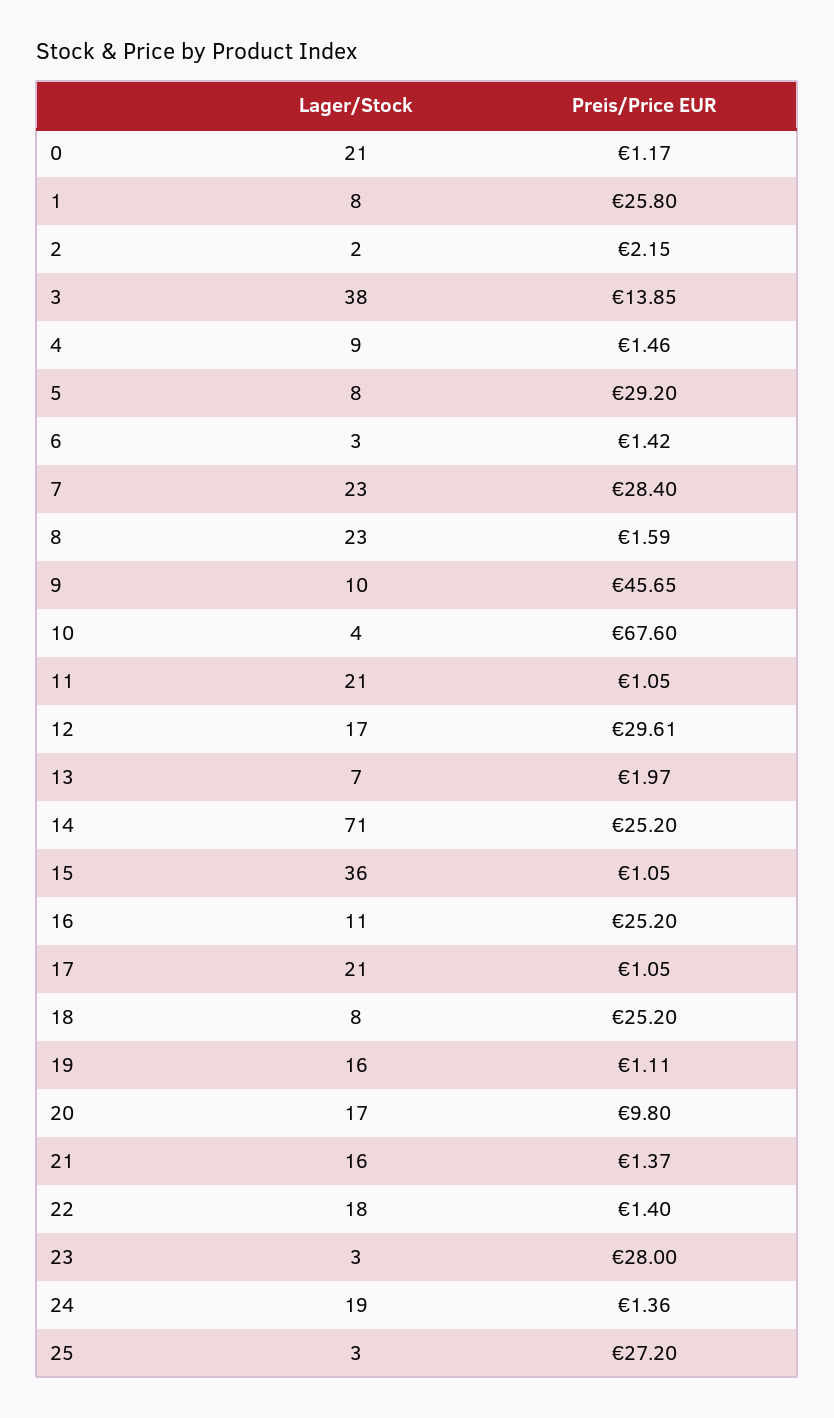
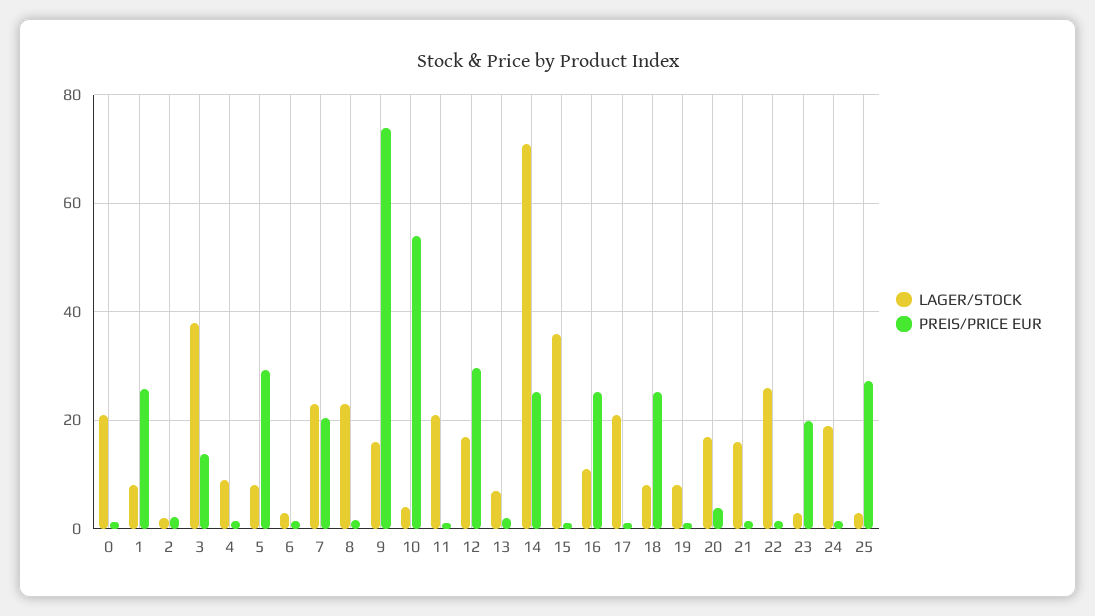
Preis/Price EUR, 7: 28.4 -> 20
Lager/Stock, 9: 10 -> 16
Preis/Price EUR, 9: 45.65 -> 74
Preis/Price EUR, 10: 67.6 -> 54
Lager/Stock, 19: 16 -> 8
Preis/Price EUR, 20: 9.8 -> 4
Lager/Stock, 22: 18 -> 26
Preis/Price EUR, 23: 28 -> 20

